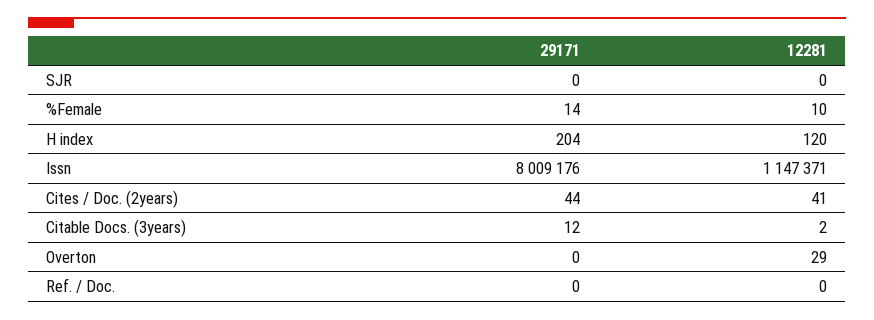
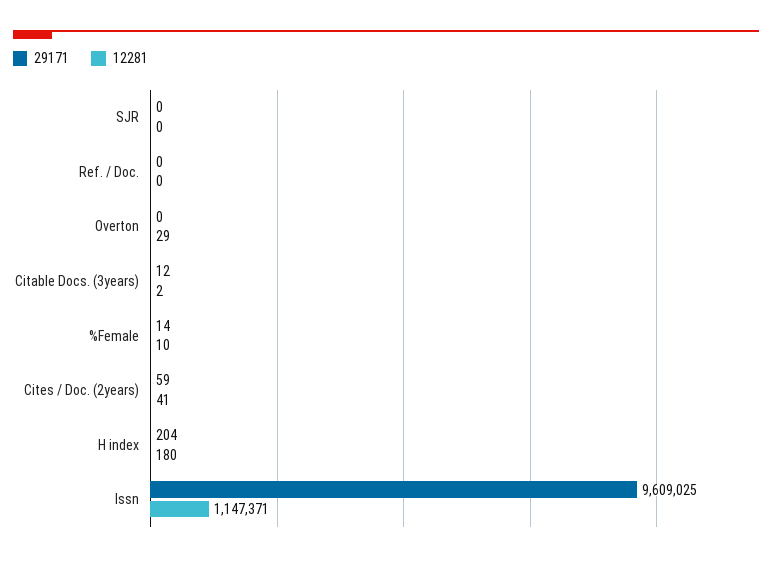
12281, H index: 120 -> 180
29171, Issn: 8009176 -> 9609025
29171, Cites / Doc. (2years): 44 -> 59

